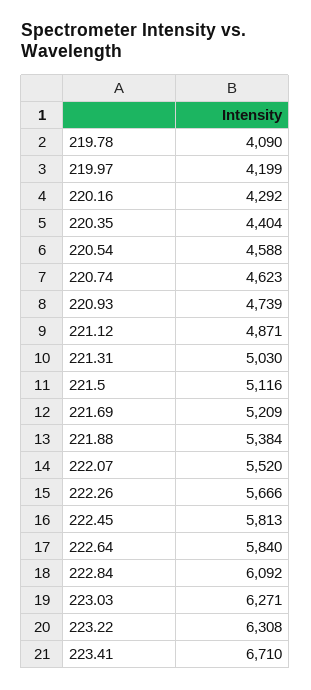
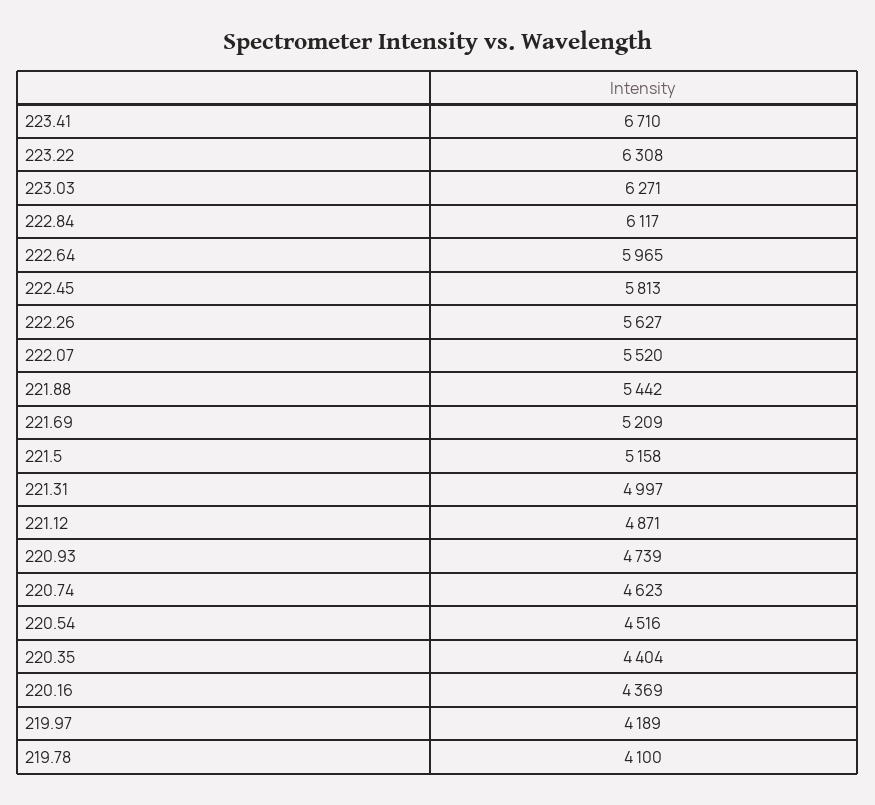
219.78: 4090 -> 4100
219.97: 4199 -> 4189
220.16: 4292 -> 4369
220.54: 4588 -> 4516
221.31: 5030 -> 4997
221.5: 5116 -> 5158
221.88: 5384 -> 5442
222.26: 5666 -> 5627
222.64: 5840 -> 5965
222.84: 6092 -> 6117

